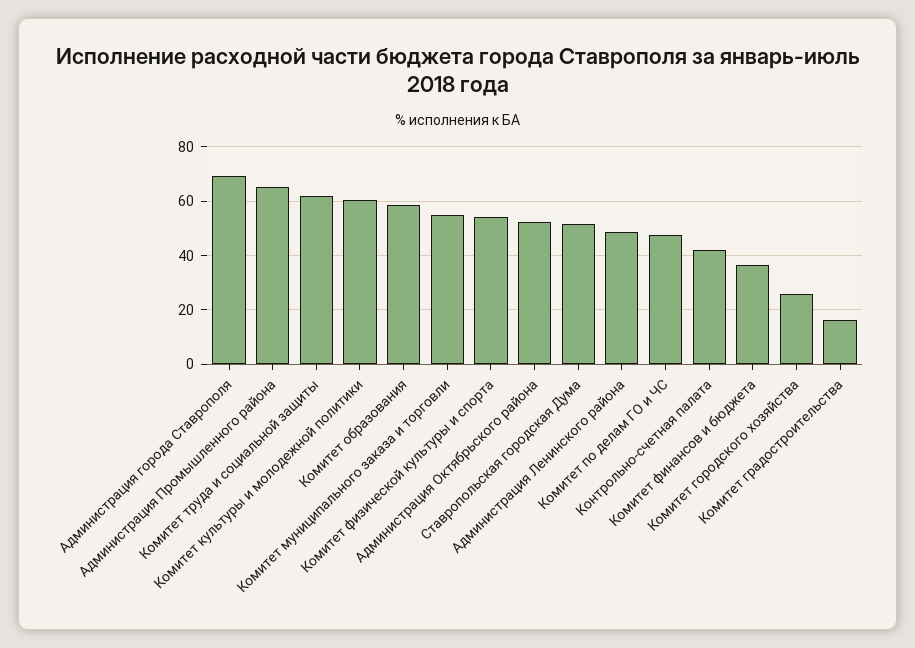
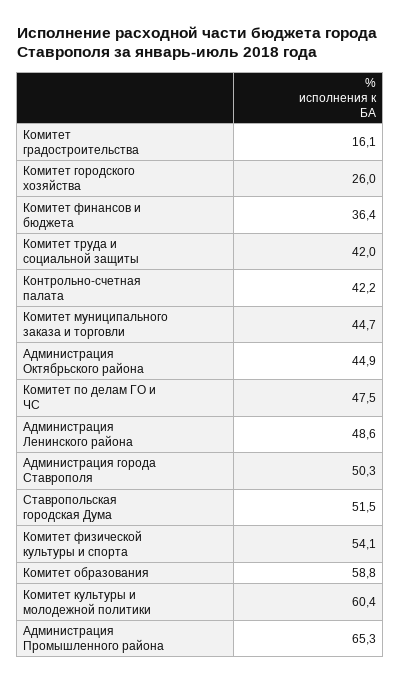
Администрация города Ставрополя: 70 -> 50.3
Комитет труда и социальной защиты: 62.5 -> 42
Комитет муниципального заказа и торговли: 55 -> 44.7
Администрация Октябрьского района: 52.5 -> 44.9

